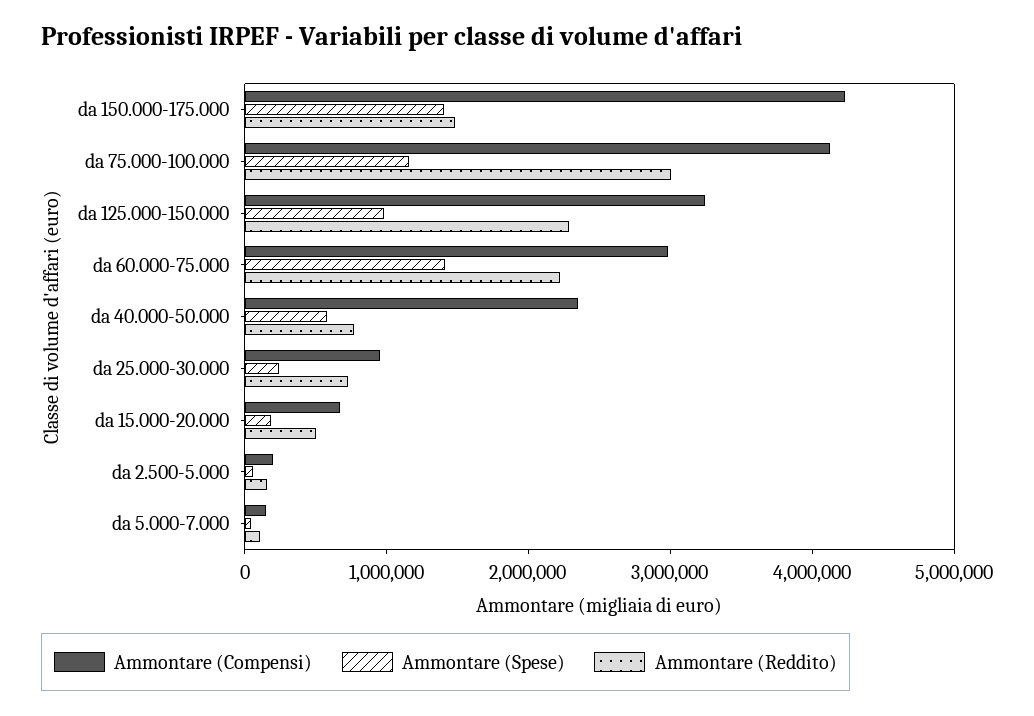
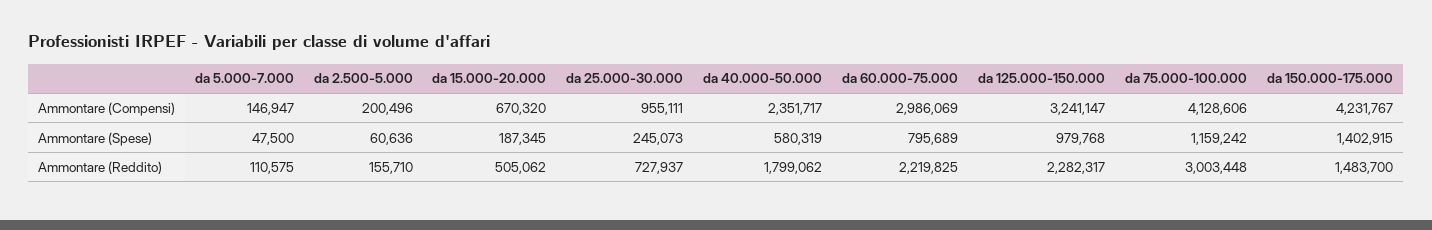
Ammontare (Spese), da 60.000-75.000: 1400000 -> 795689
Ammontare (Reddito), da 40.000-50.000: 800000 -> 1799062

